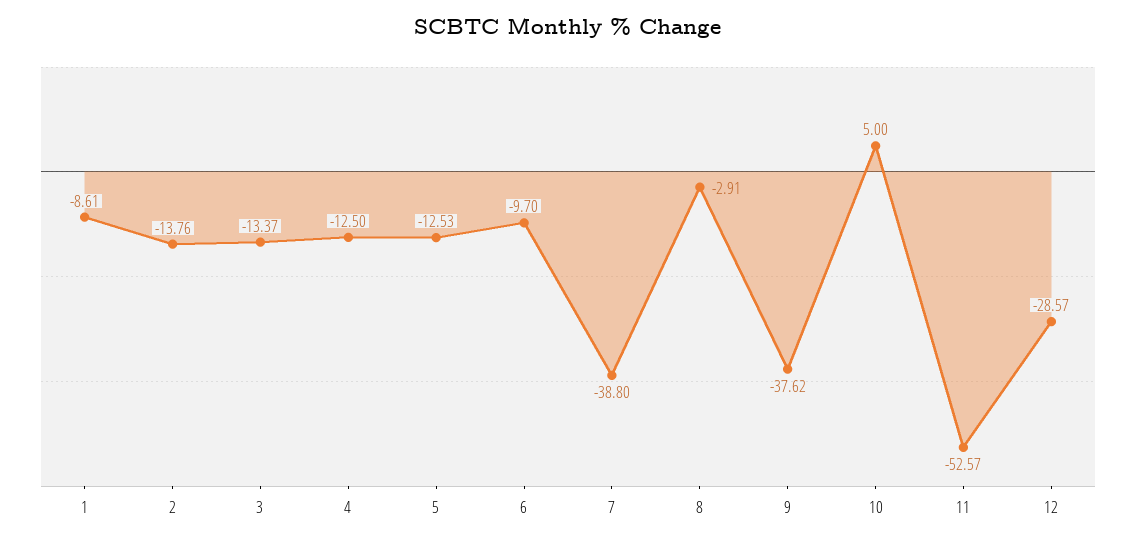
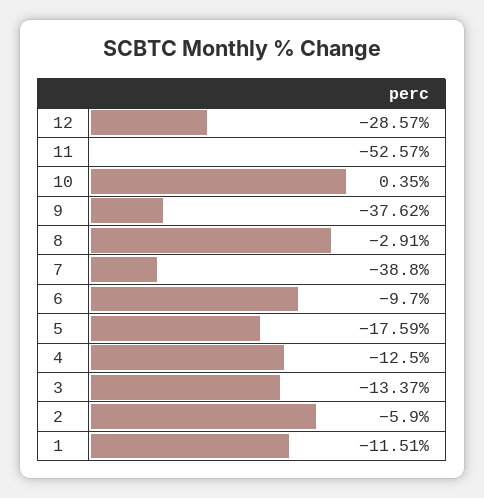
1: -8.61 -> -11.51
2: -13.76 -> -5.9
5: -12.53 -> -17.59
10: 5 -> 0.35

